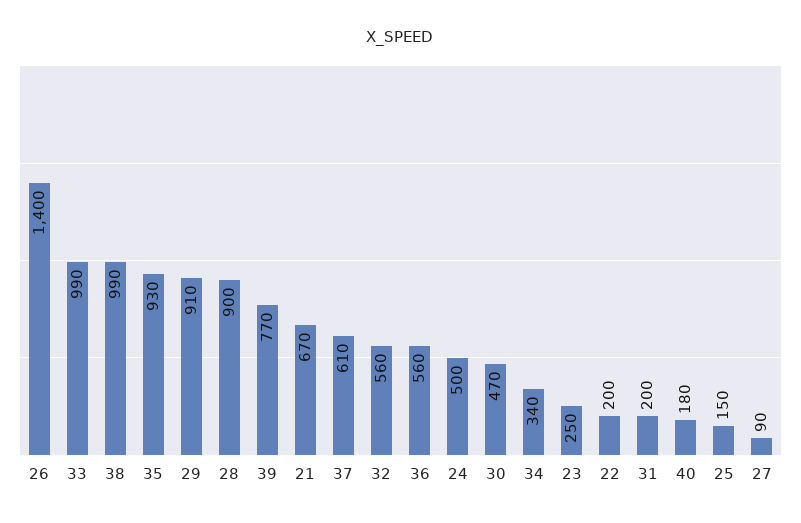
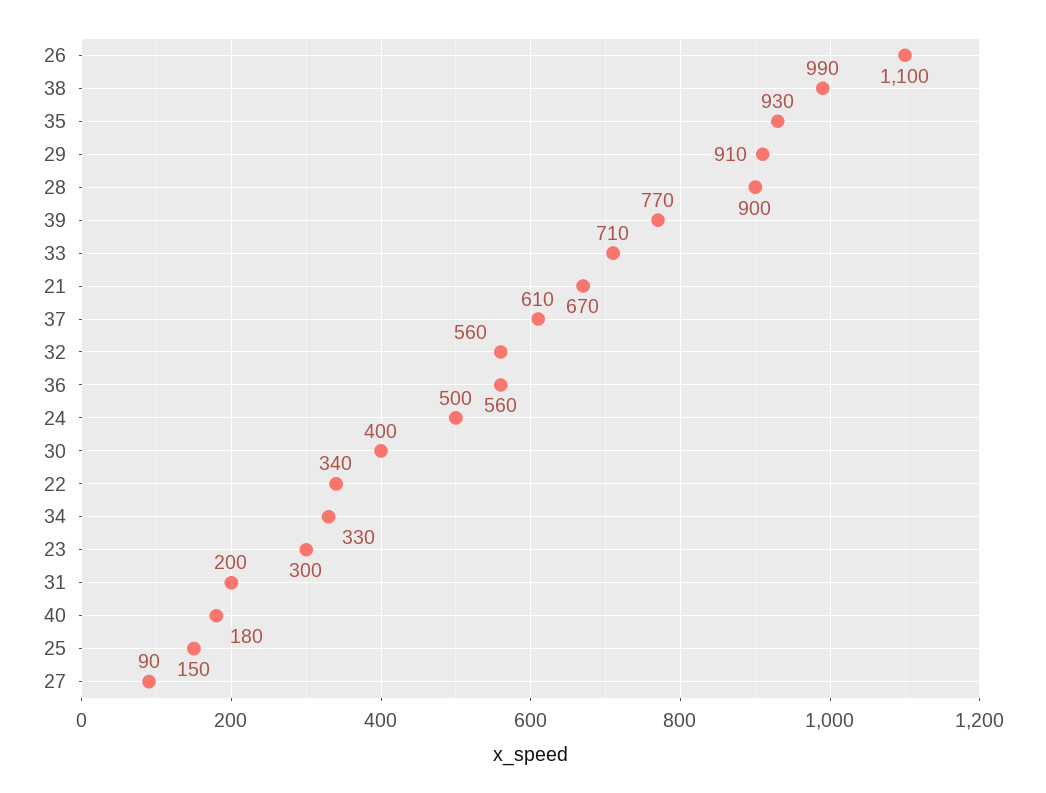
26: 1400 -> 1100
33: 990 -> 710
30: 470 -> 400
34: 340 -> 330
23: 250 -> 300
22: 200 -> 340

